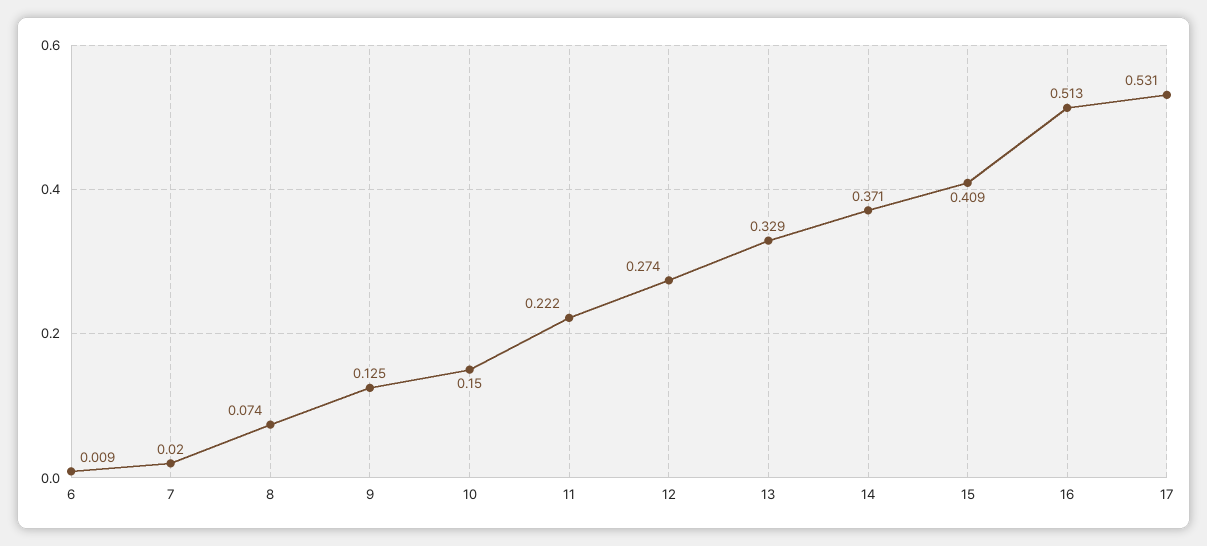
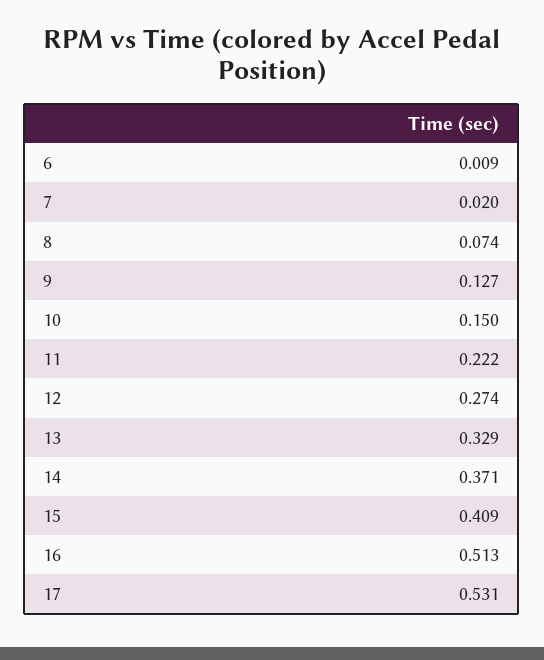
9: 0.125 -> 0.127

